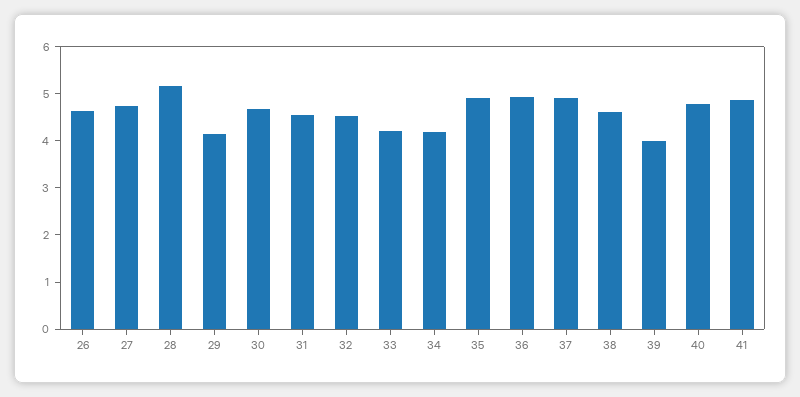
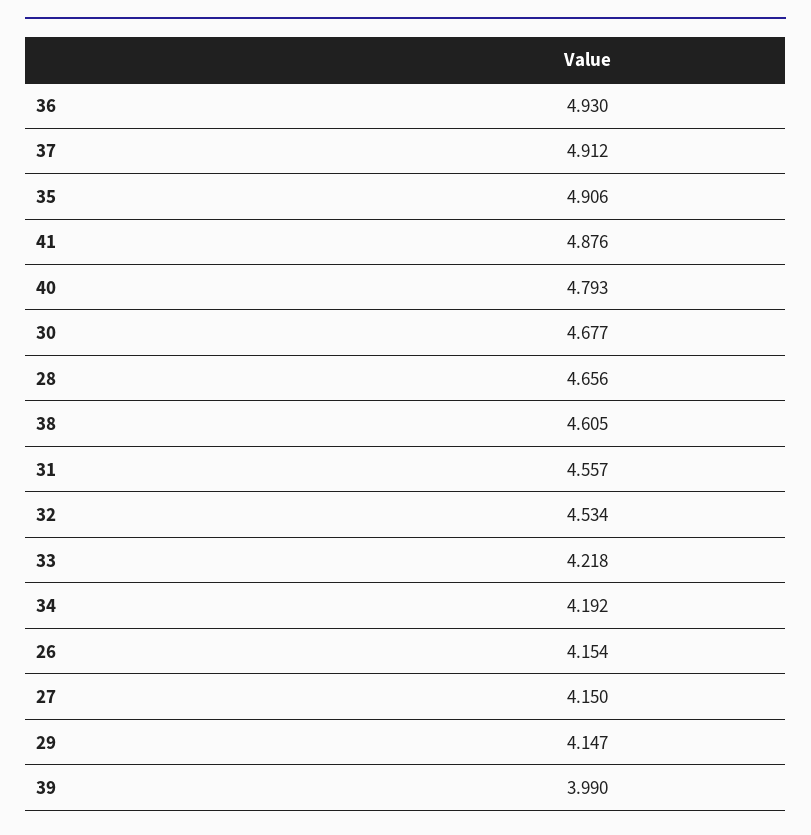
26: 4.6 -> 4.154
27: 4.8 -> 4.15
28: 5.2 -> 4.656

